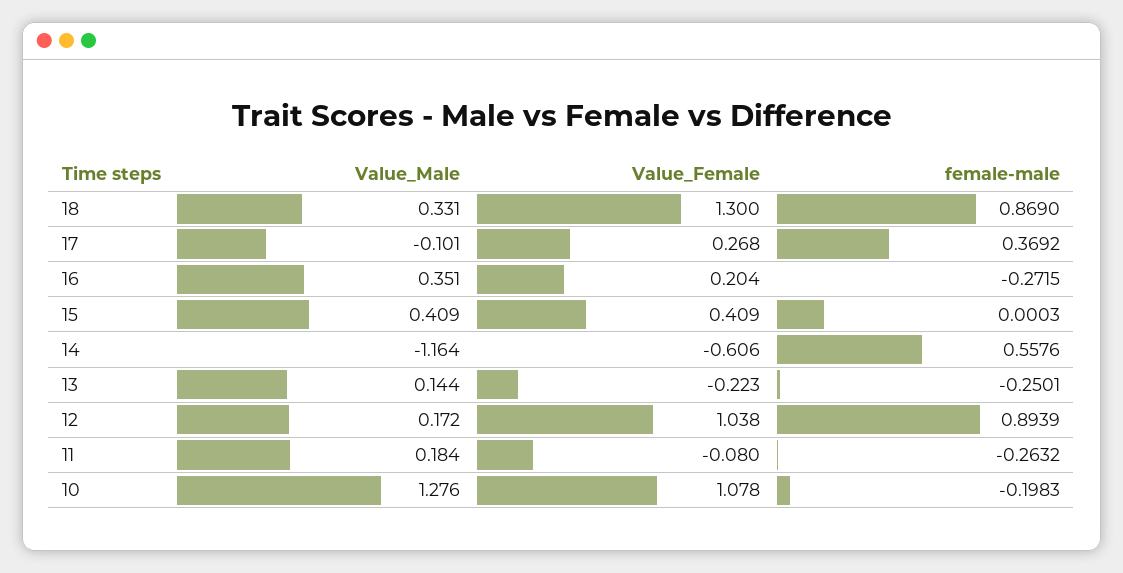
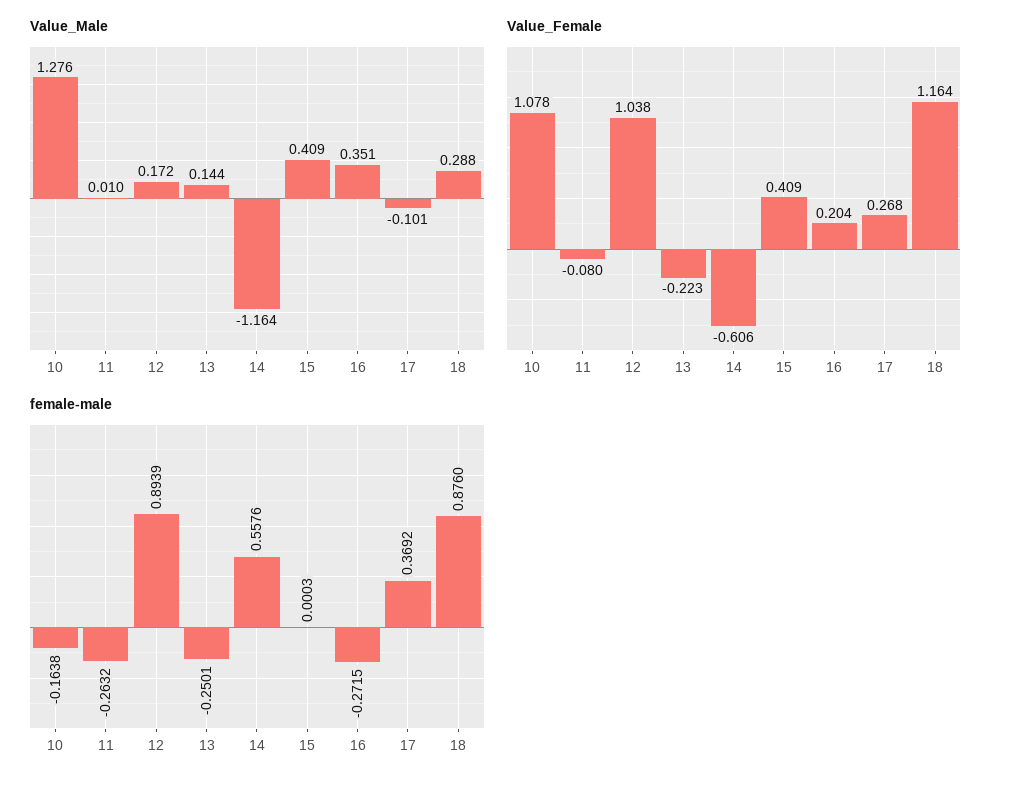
Value_Male, 18: 0.331 -> 0.288
Value_Female, 18: 1.3 -> 1.164
female-male, 18: 0.869 -> 0.876
Value_Male, 11: 0.184 -> 0.01
female-male, 10: -0.1983 -> -0.1638

